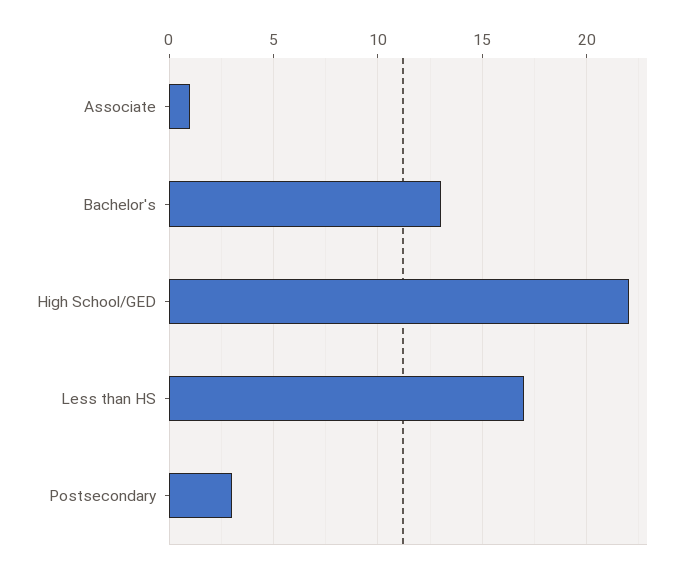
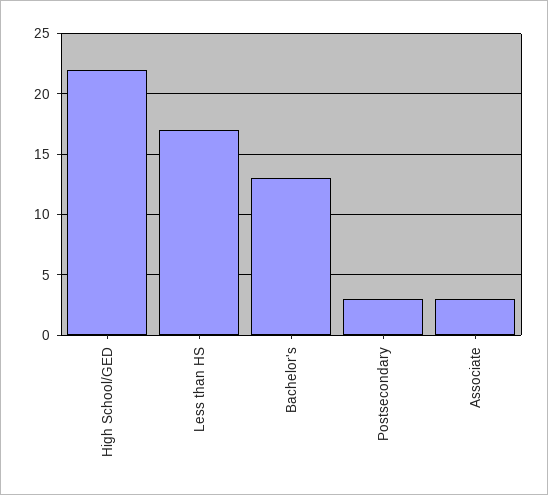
Associate: 1 -> 3

